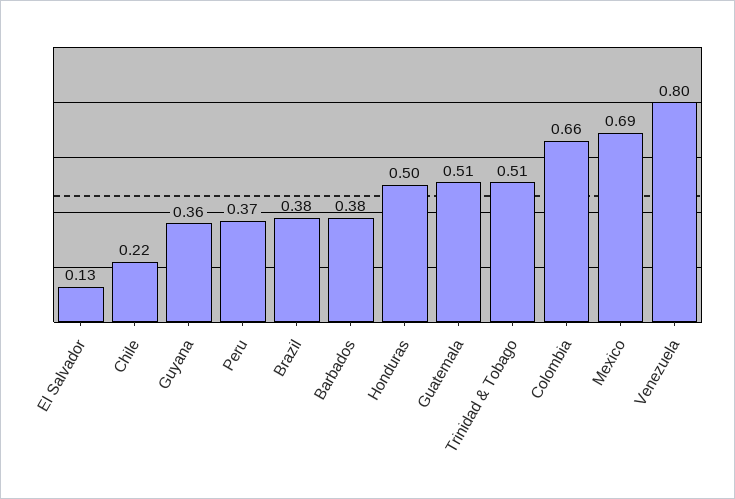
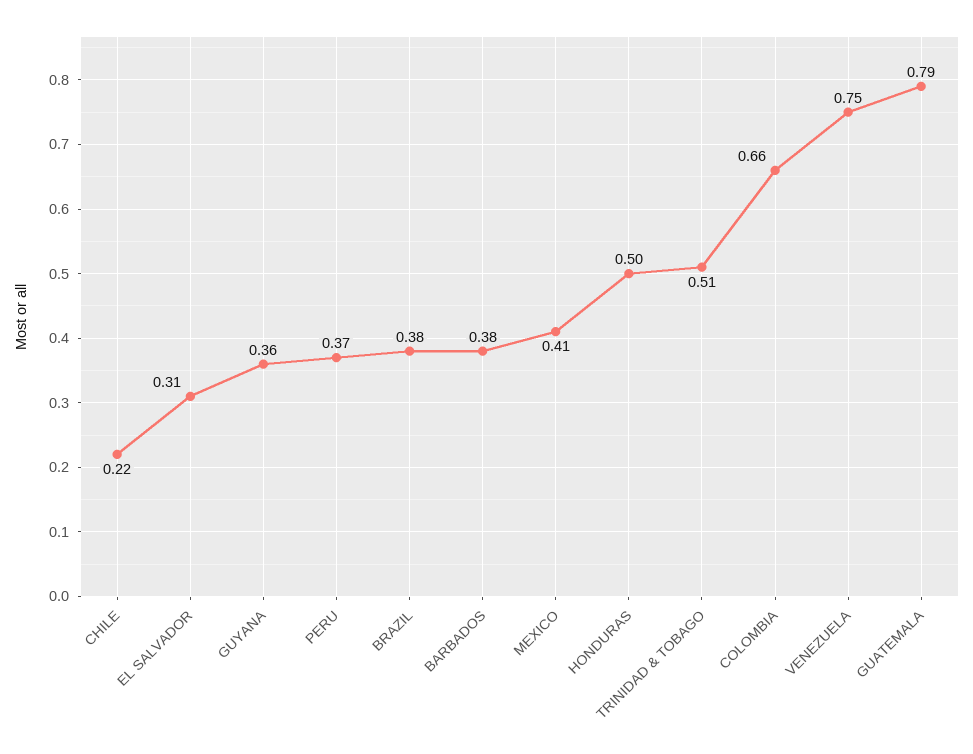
El Salvador: 0.13 -> 0.31
Guatemala: 0.51 -> 0.79
Mexico: 0.69 -> 0.41
Venezuela: 0.8 -> 0.75

